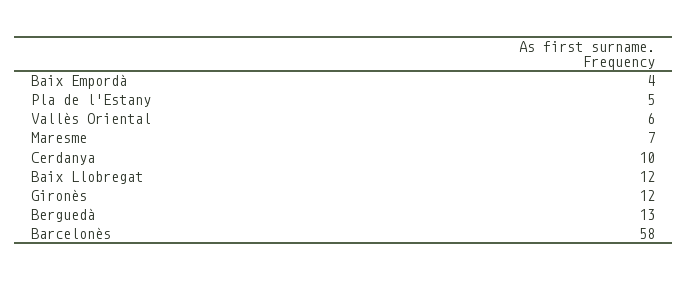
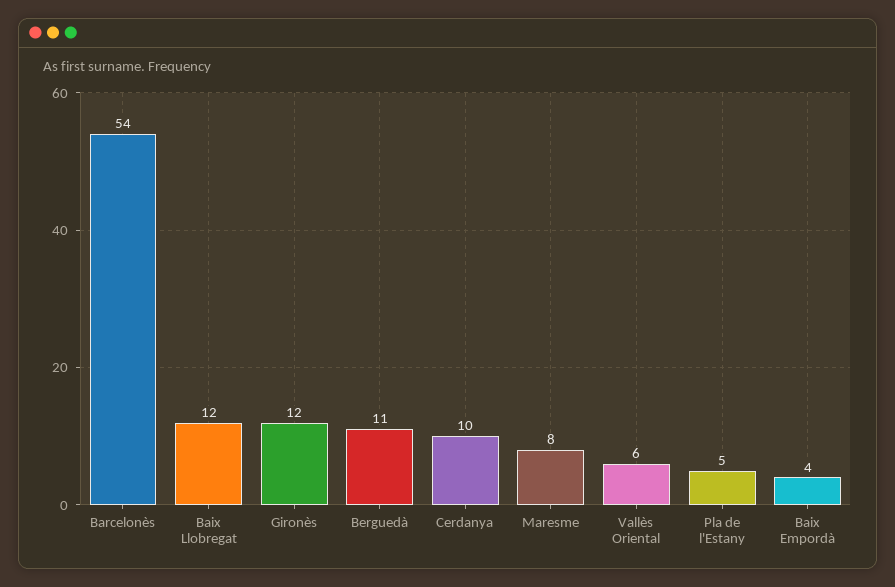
Maresme: 7 -> 8
Berguedà: 13 -> 11
Barcelonès: 58 -> 54

